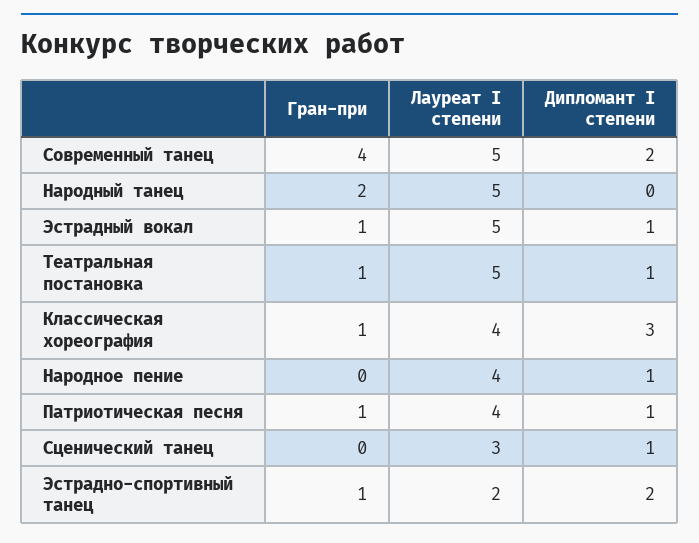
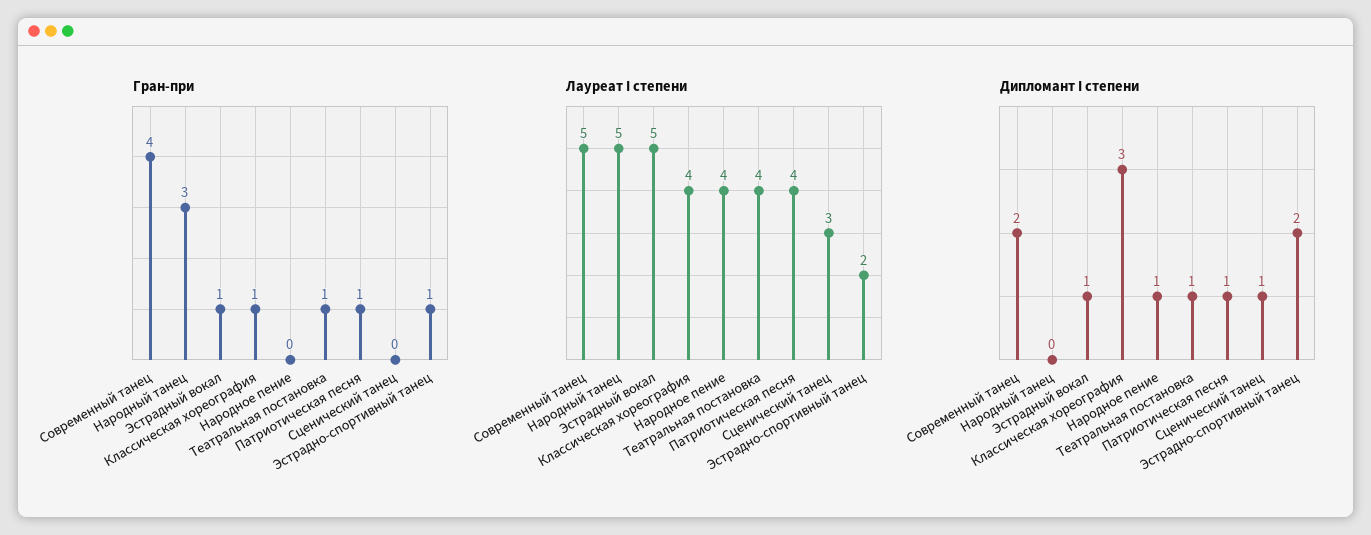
Гран-при, Народный танец: 2 -> 3
Лауреат I степени, Театральная постановка: 5 -> 4

